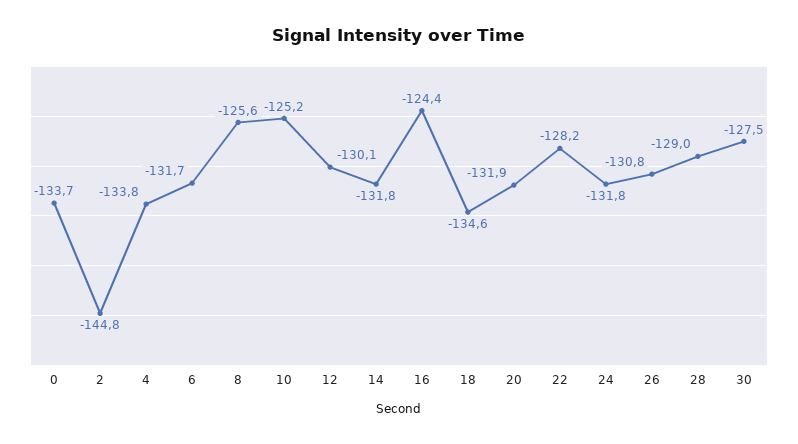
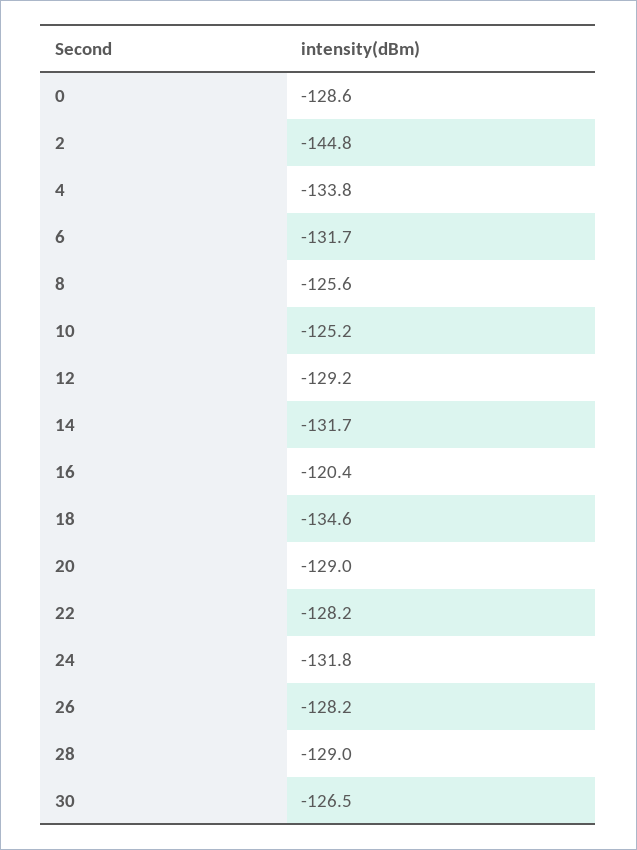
0: -133.7 -> -128.6
12: -130.1 -> -129.2
14: -131.8 -> -131.7
16: -124.4 -> -120.4
20: -131.9 -> -129
26: -130.8 -> -128.2
30: -127.5 -> -126.5

